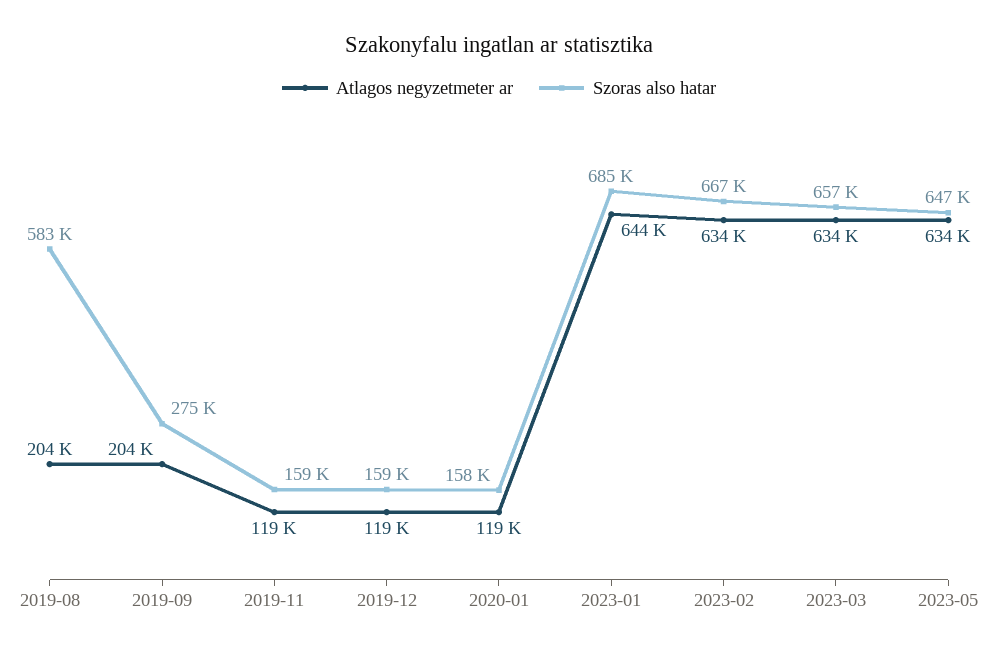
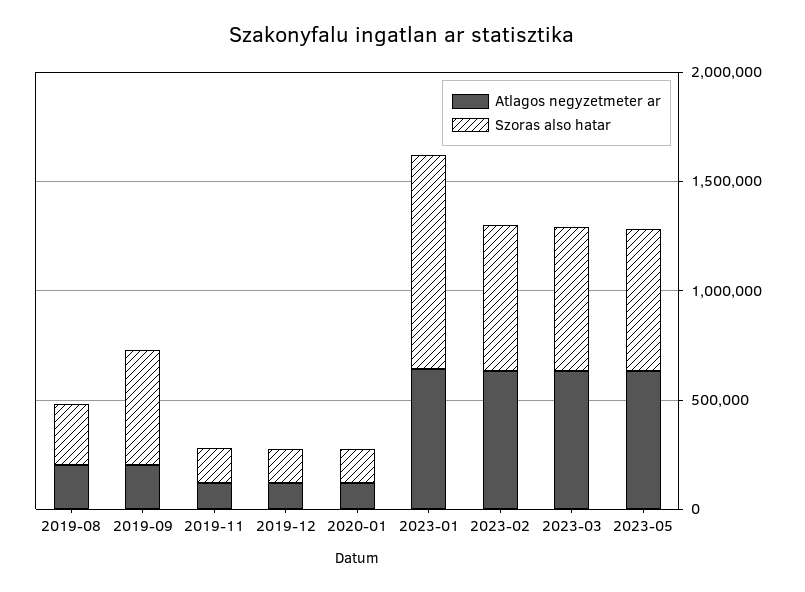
Szoras also hatar, 2019-08: 583000 -> 300000
Szoras also hatar, 2019-09: 275000 -> 500000
Szoras also hatar, 2023-01: 685000 -> 1000000

